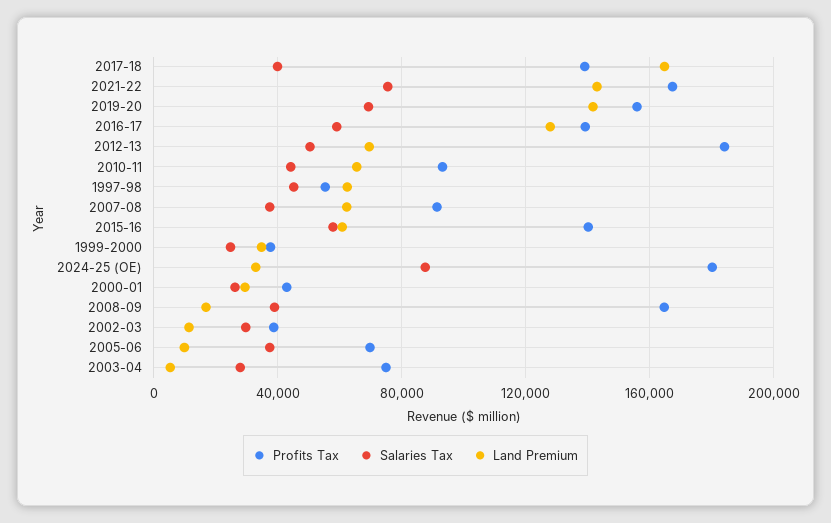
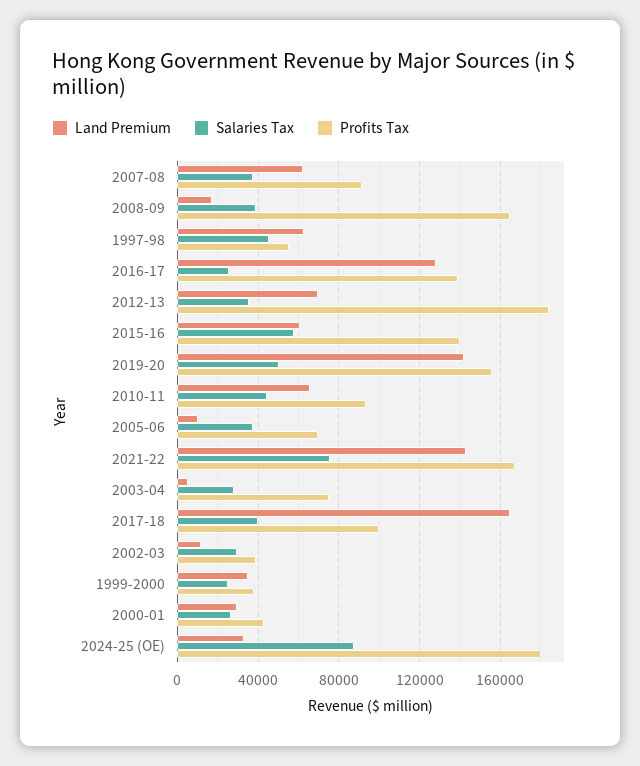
Profits Tax, 2017-18: 140000 -> 100000
Salaries Tax, 2019-20: 70000 -> 50000
Salaries Tax, 2016-17: 60000 -> 25000
Salaries Tax, 2012-13: 50000 -> 35000

